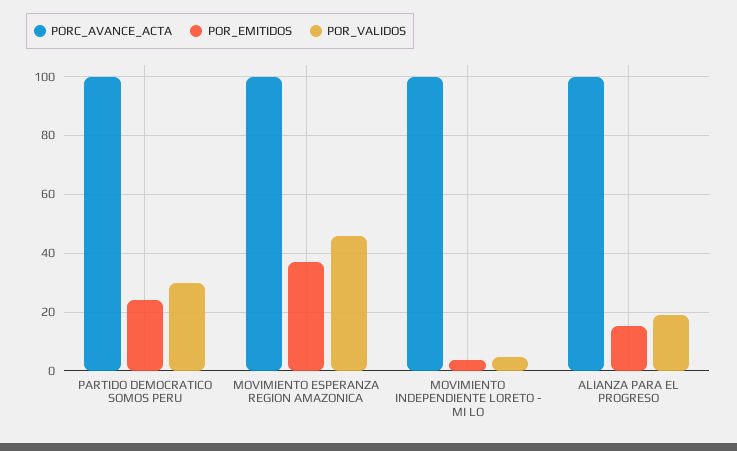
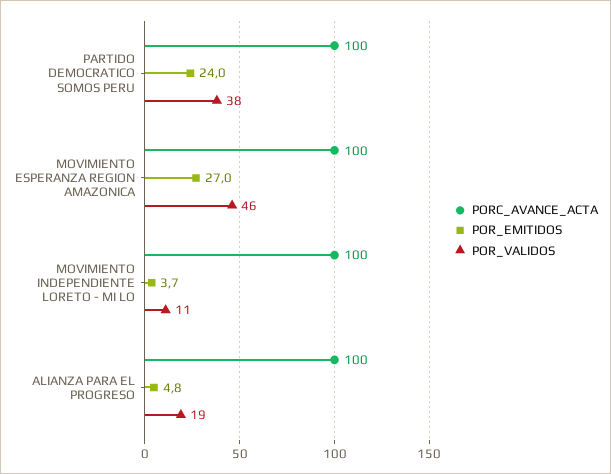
POR_VALIDOS, PARTIDO DEMOCRATICO SOMOS PERU: 30 -> 38
POR_EMITIDOS, MOVIMIENTO ESPERANZA REGION AMAZONICA: 37.5 -> 27
POR_VALIDOS, MOVIMIENTO INDEPENDIENTE LORETO - MI LO: 5 -> 11
POR_EMITIDOS, ALIANZA PARA EL PROGRESO: 15 -> 4.8

